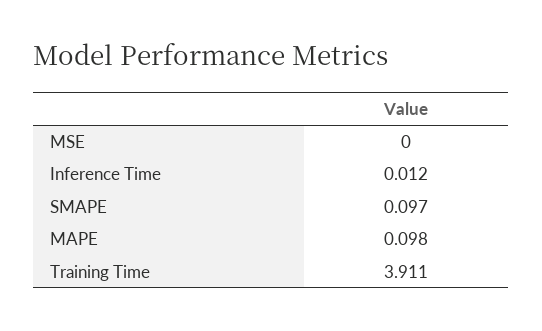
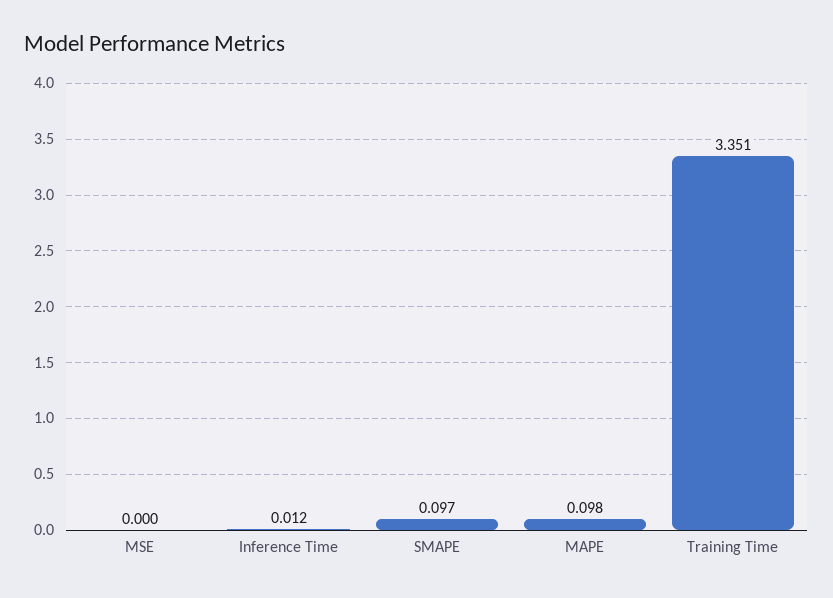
Training Time: 3.911 -> 3.351

